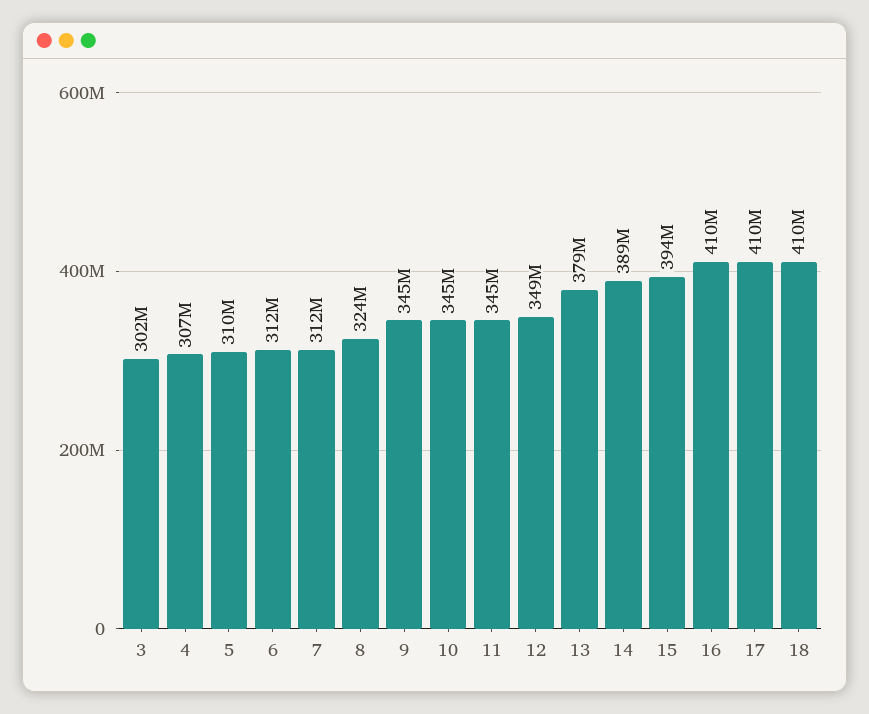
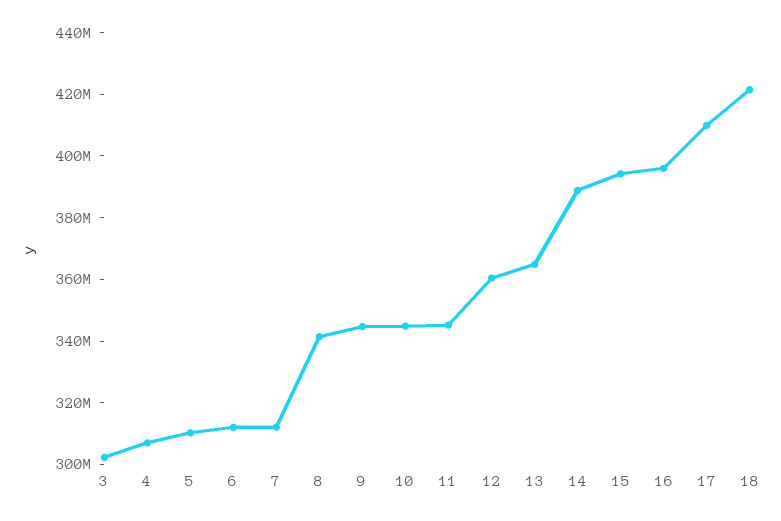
8: 324000000 -> 340000000
12: 349000000 -> 360000000
13: 379000000 -> 365000000
16: 410000000 -> 395000000
18: 410000000 -> 420000000

